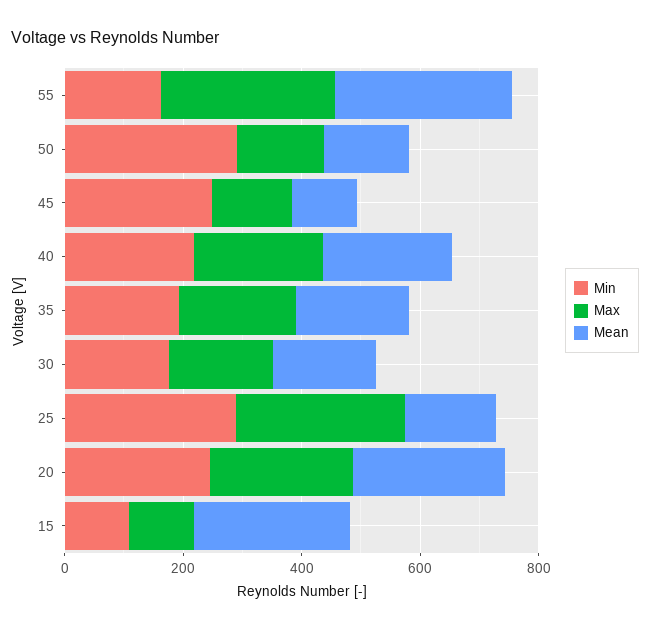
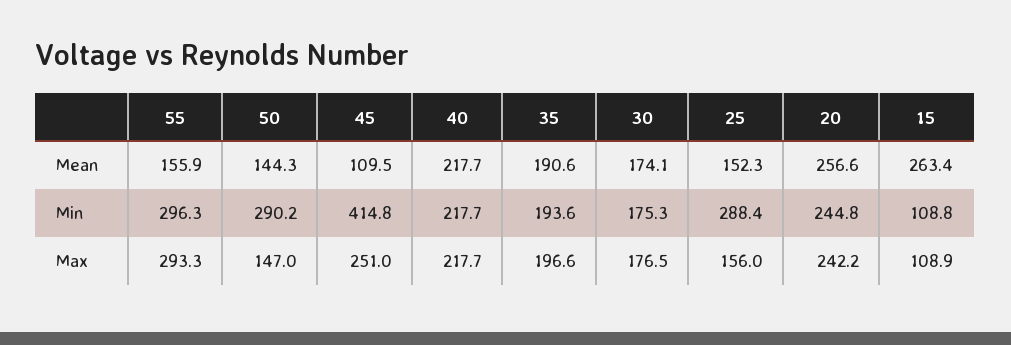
Min, 55: 150 -> 296.3
Mean, 55: 300 -> 155.9
Min, 45: 250 -> 414.8
Max, 45: 150 -> 251
Max, 25: 300 -> 156

